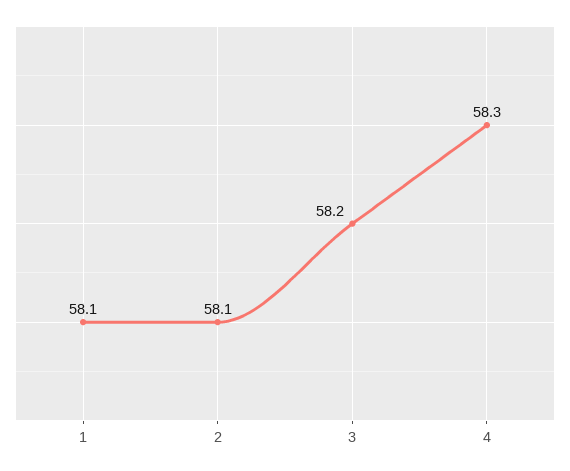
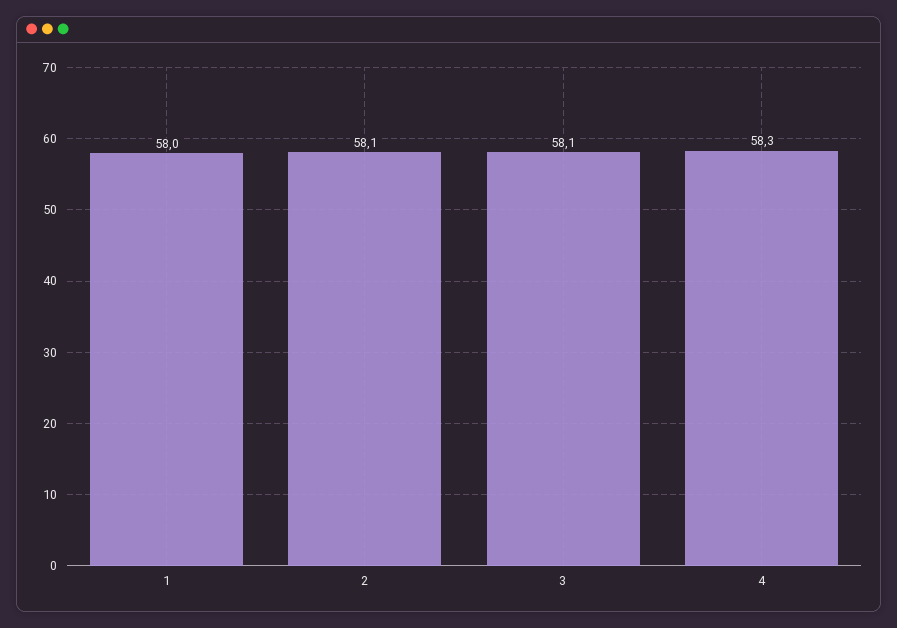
1: 58.1 -> 58
3: 58.2 -> 58.1

